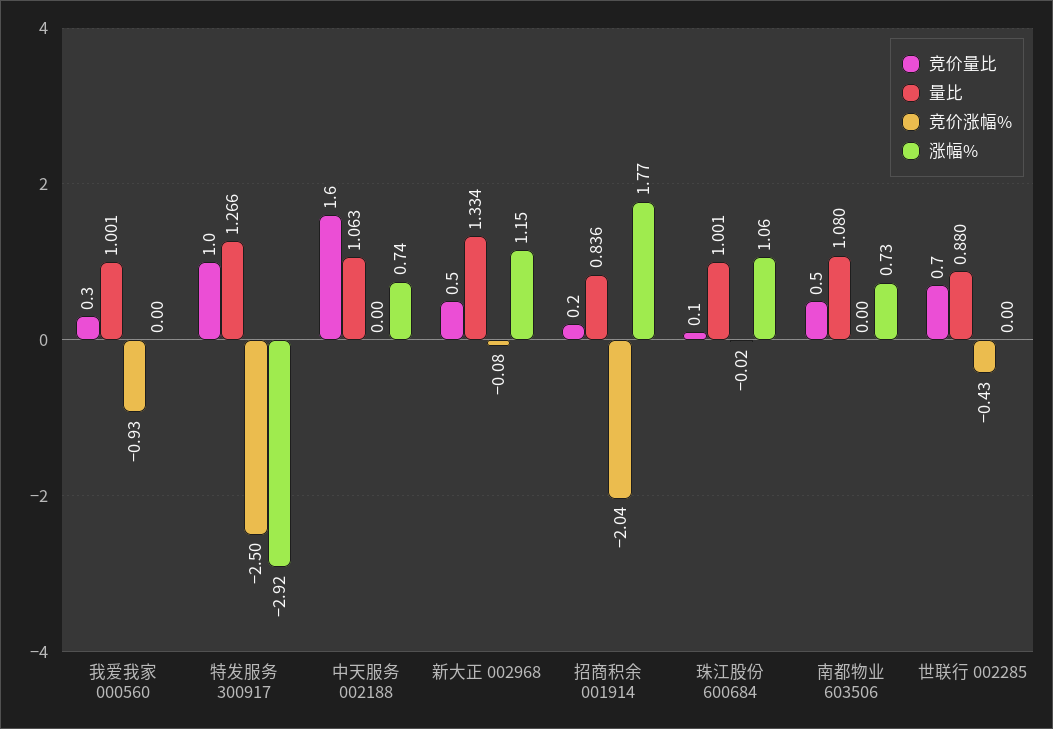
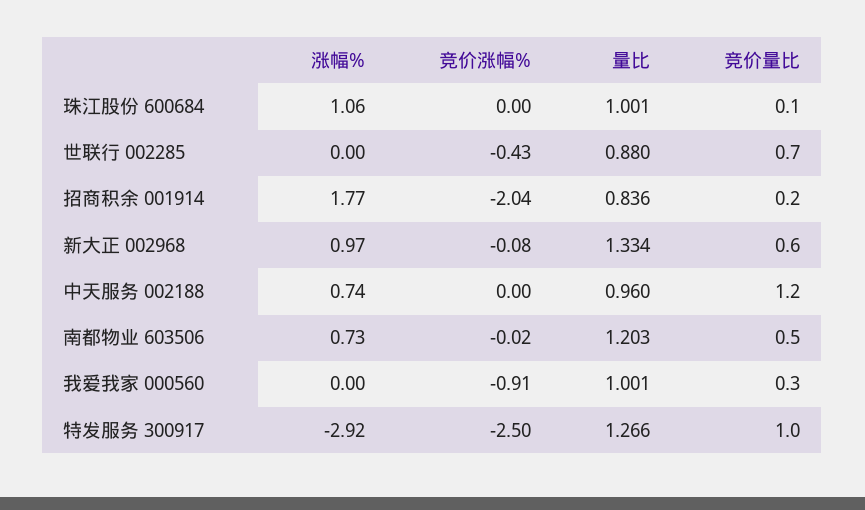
竞价涨幅%, 我爱我家 000560: -0.93 -> -0.91
竞价量比, 中天服务 002188: 1.6 -> 1.2
量比, 中天服务 002188: 1.063 -> 0.96
竞价量比, 新大正 002968: 0.5 -> 0.6
涨幅%, 新大正 002968: 1.15 -> 0.97
竞价涨幅%, 珠江股份 600684: -0.02 -> 0
量比, 南都物业 603506: 1.08 -> 1.203
竞价涨幅%, 南都物业 603506: 0 -> -0.02

